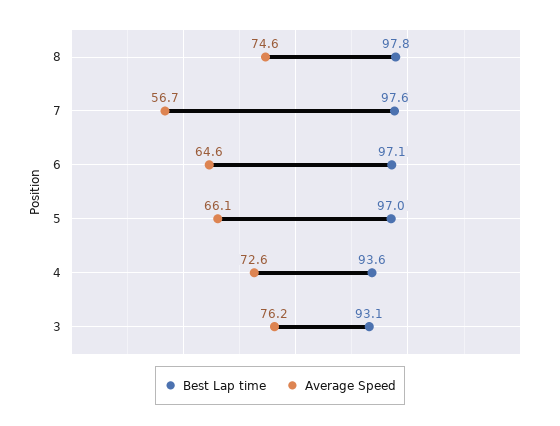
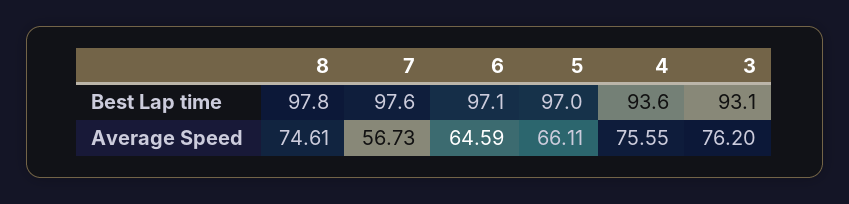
Average Speed, 4: 72.6 -> 75.55

